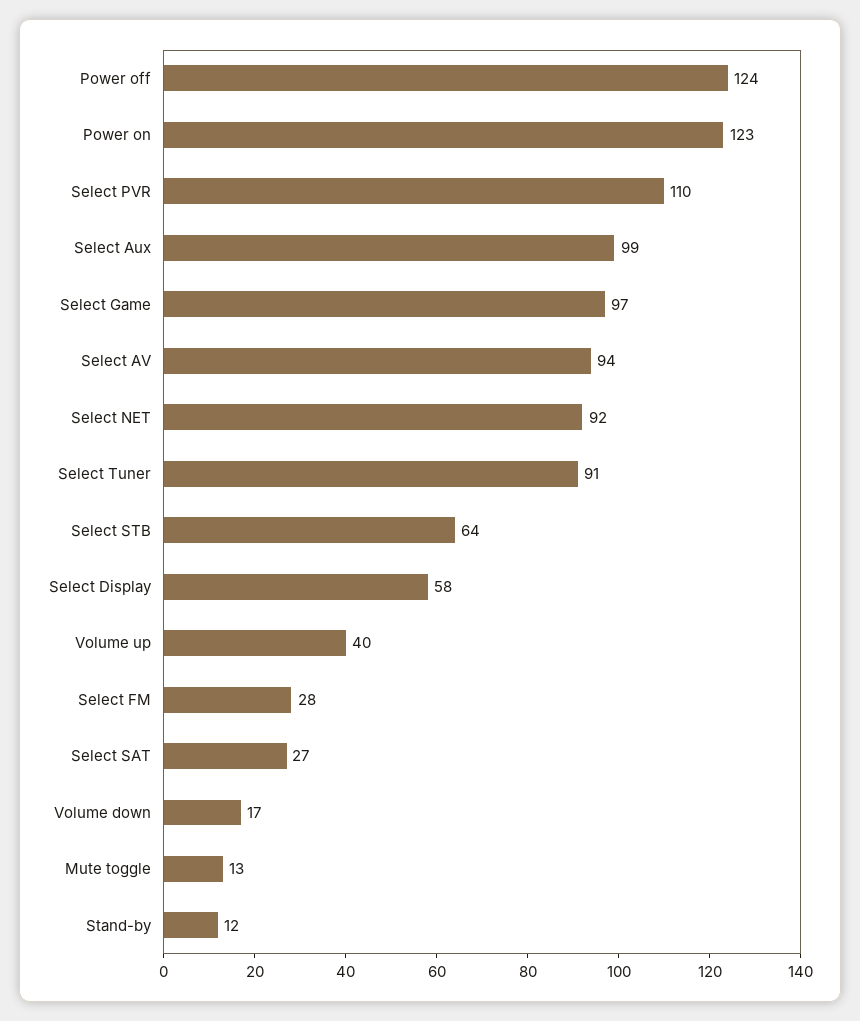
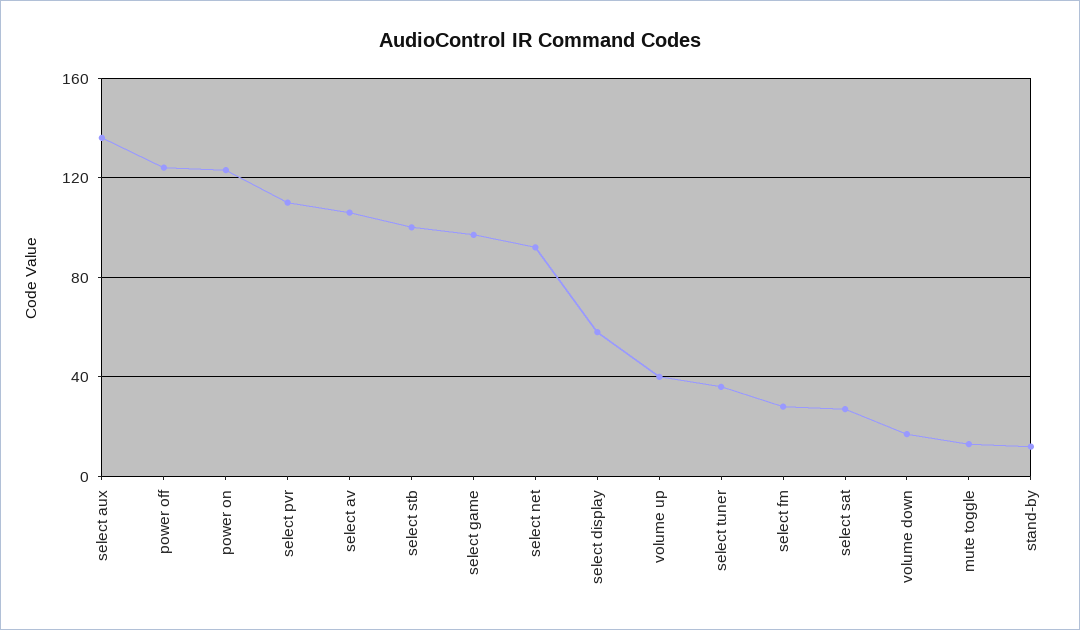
Select Aux: 99 -> 135
Select AV: 94 -> 105
Select Tuner: 91 -> 35
Select STB: 64 -> 100

